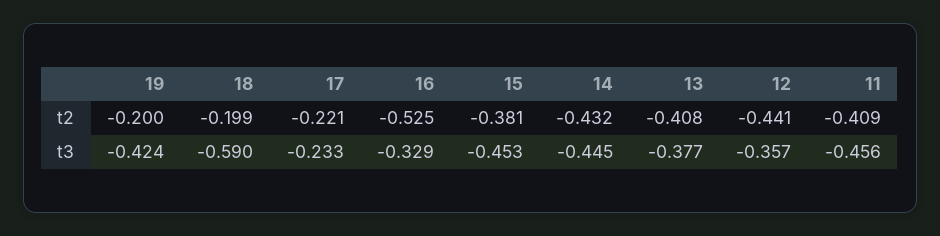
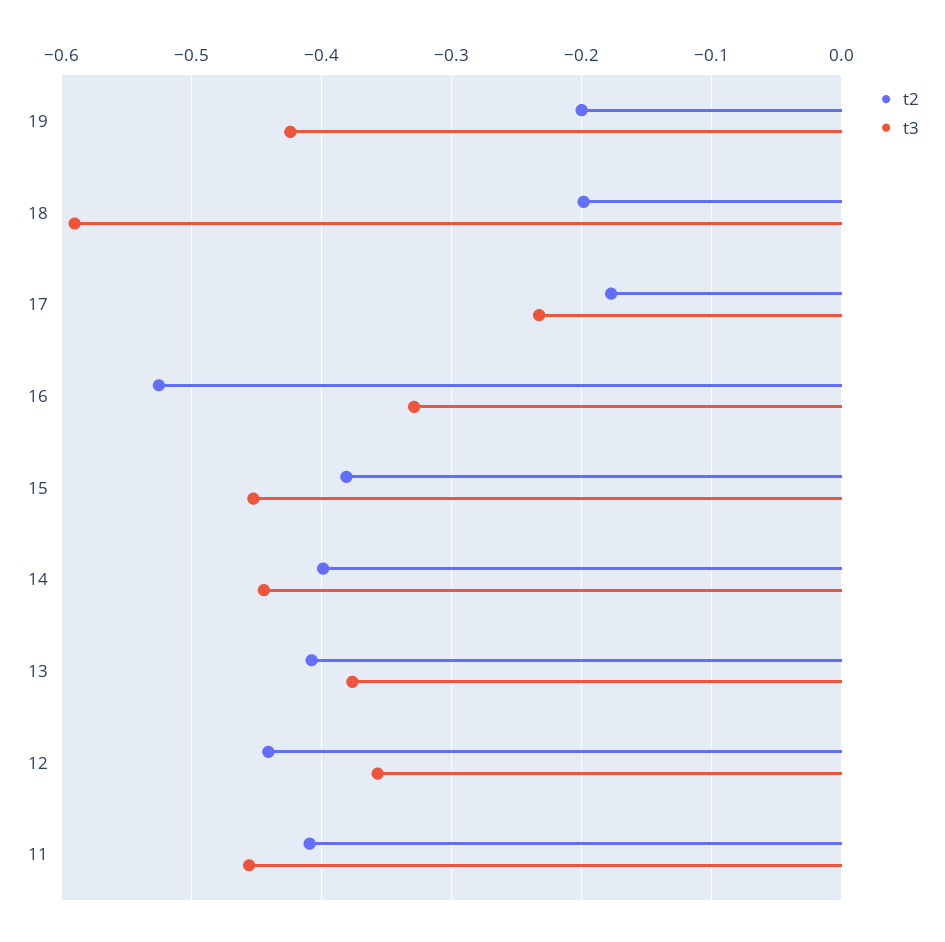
t2, 17: -0.221 -> -0.18
t2, 14: -0.432 -> -0.4

